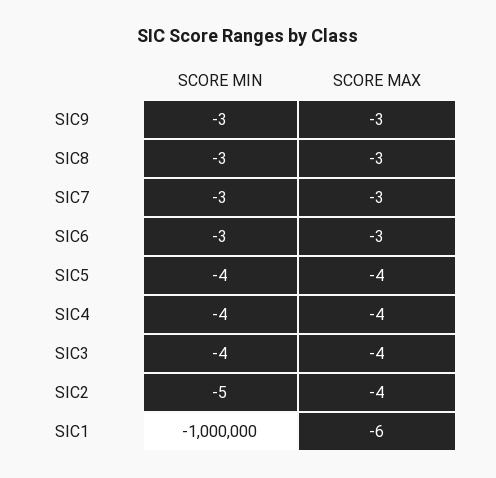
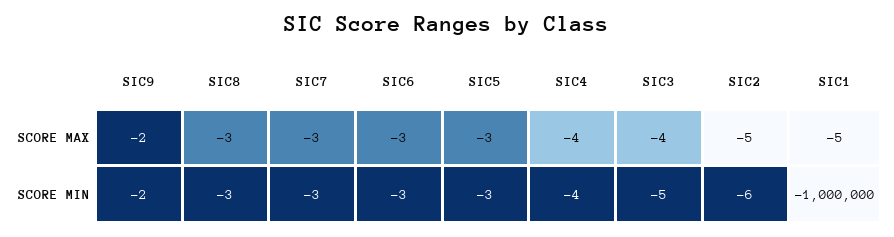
SCORE MIN, SIC9: -3 -> -2
SCORE MAX, SIC9: -3 -> -2
SCORE MIN, SIC5: -4 -> -3
SCORE MAX, SIC5: -4 -> -3
SCORE MIN, SIC3: -4 -> -5
SCORE MIN, SIC2: -5 -> -6
SCORE MAX, SIC2: -4 -> -5
SCORE MAX, SIC1: -6 -> -5

